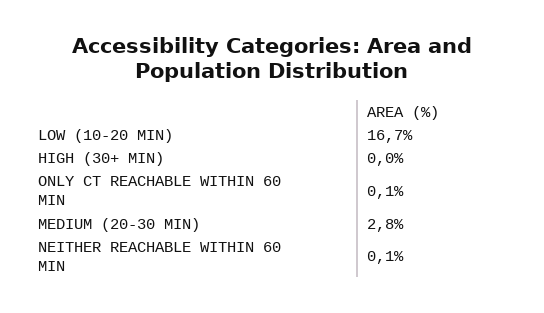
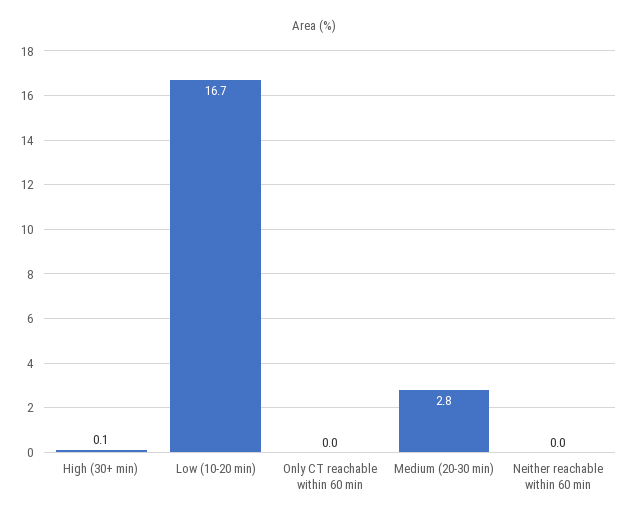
HIGH (30+ MIN): 0 -> 0.1
ONLY CT REACHABLE WITHIN 60 MIN: 0.1 -> 0
NEITHER REACHABLE WITHIN 60 MIN: 0.1 -> 0

